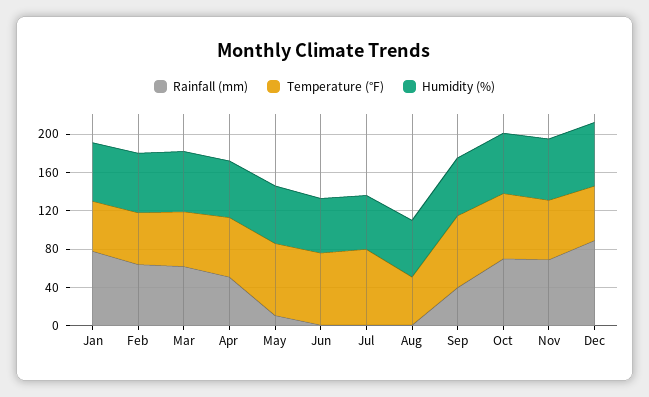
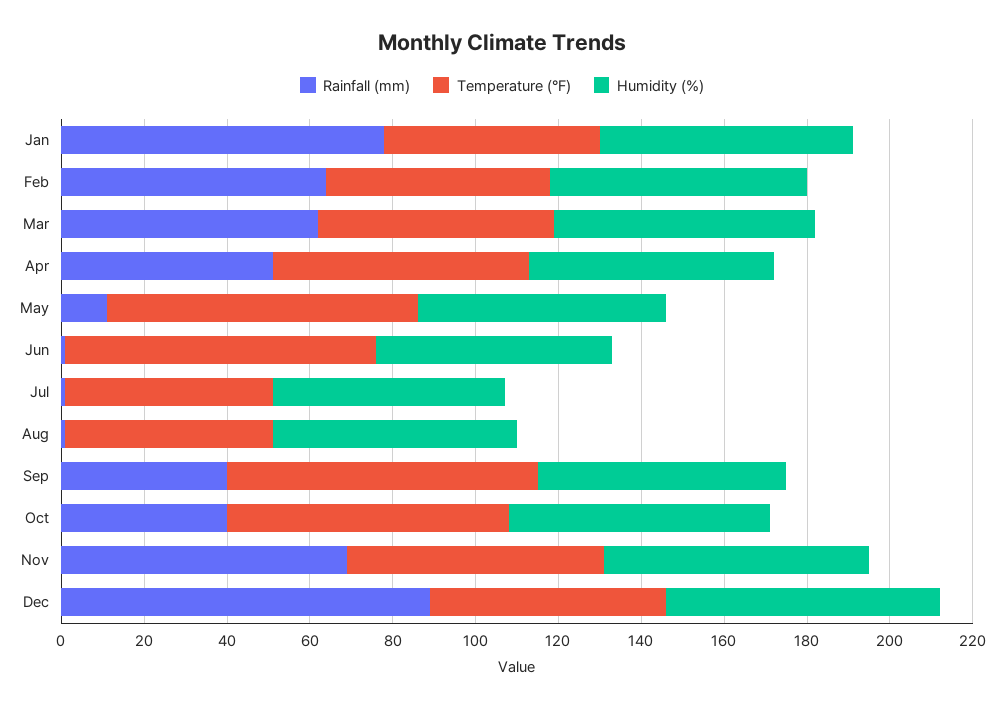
Temperature (°F), Jul: 80 -> 50
Rainfall (mm), Oct: 70 -> 40

